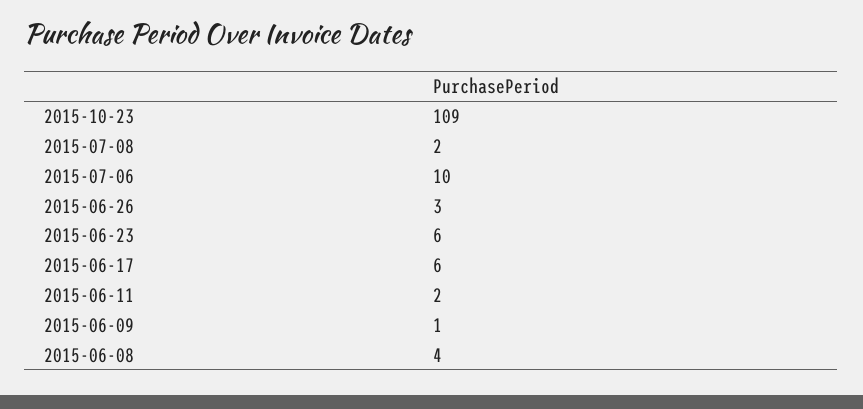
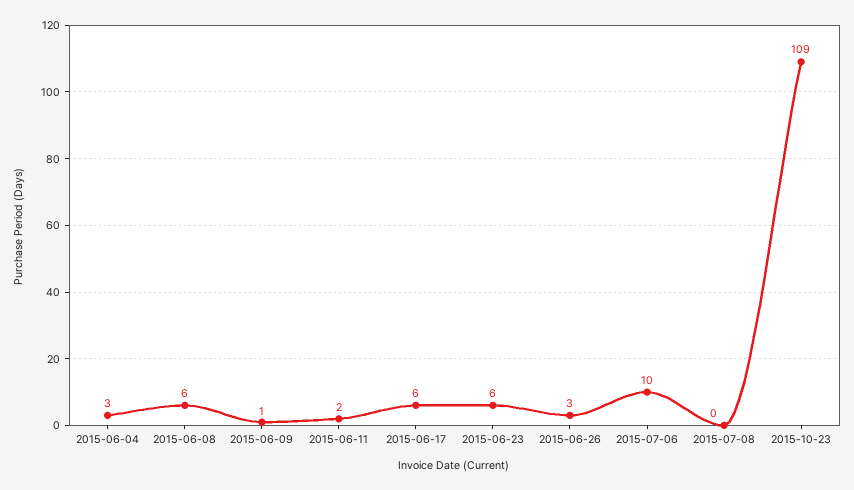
2015-07-08: 2 -> 0
2015-06-08: 4 -> 6
2015-06-04: none -> 3

